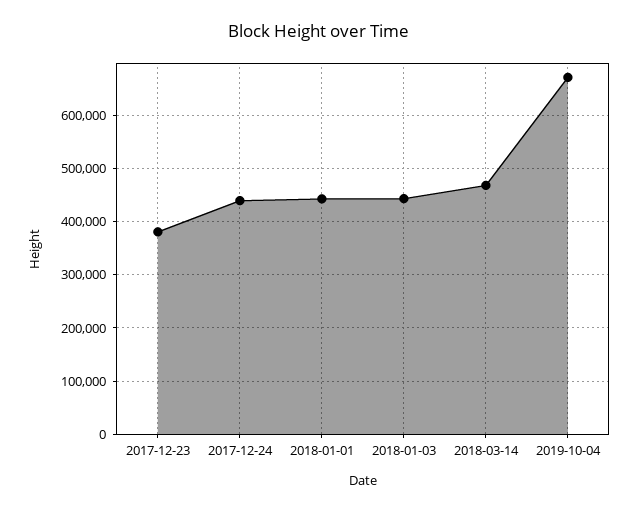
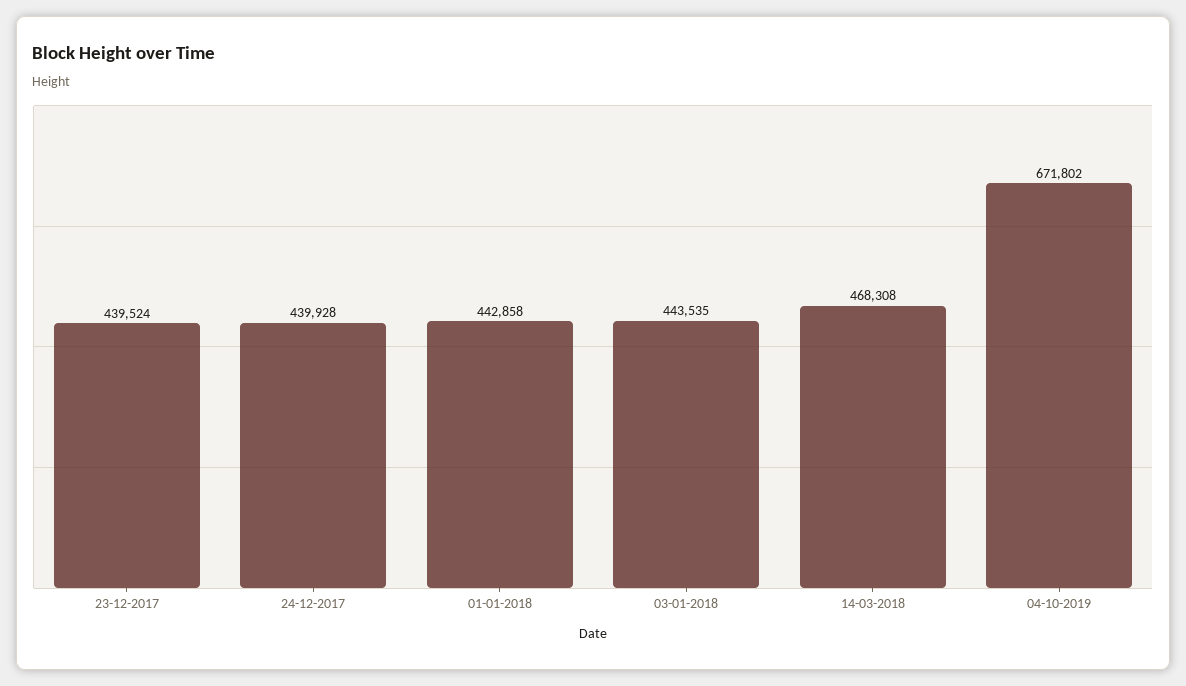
2017-12-23: 380000 -> 439524

